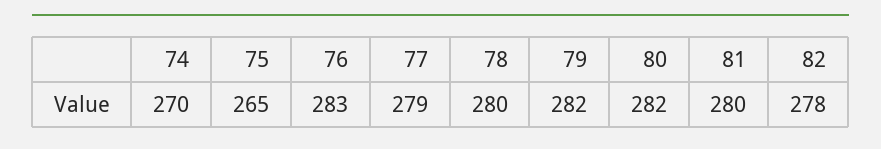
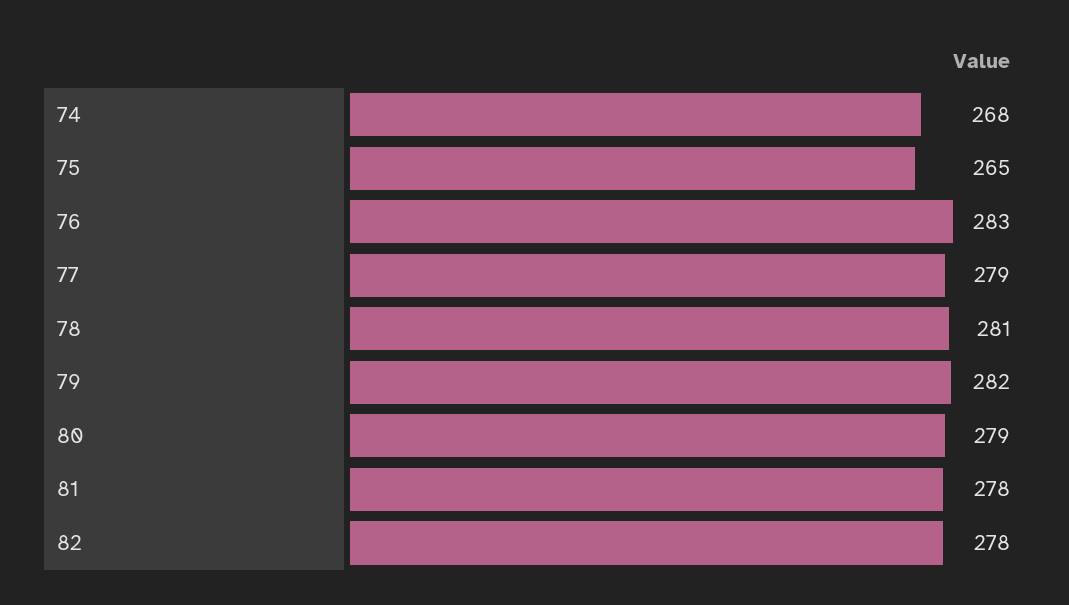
74: 270 -> 268
78: 280 -> 281
80: 282 -> 279
81: 280 -> 278

